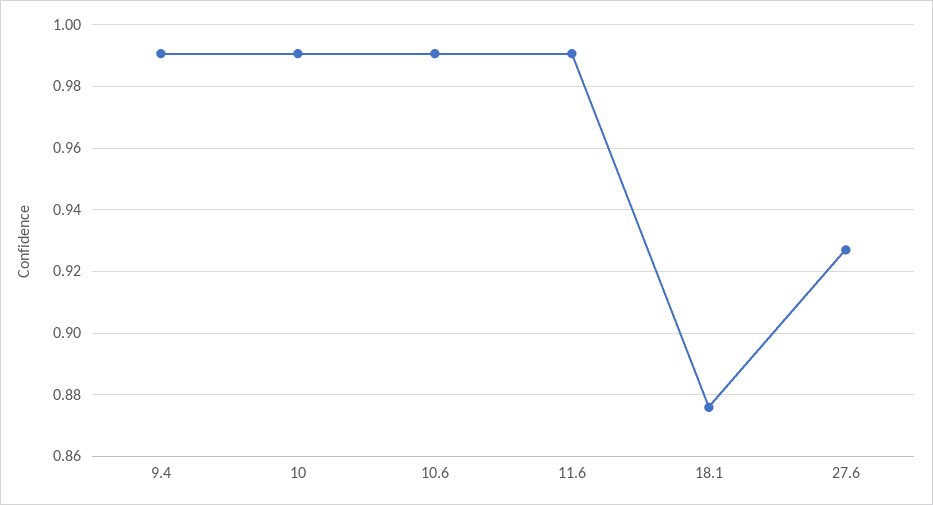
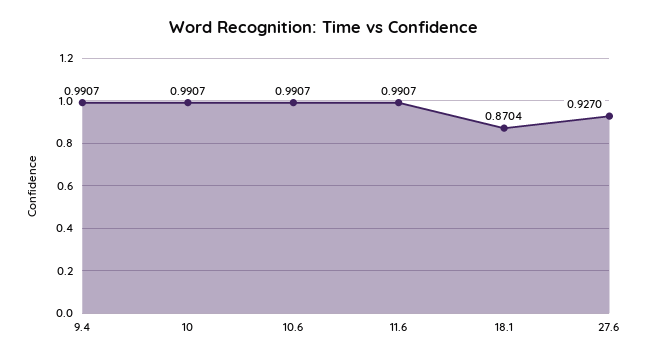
18.1: 0.876 -> 0.8704

